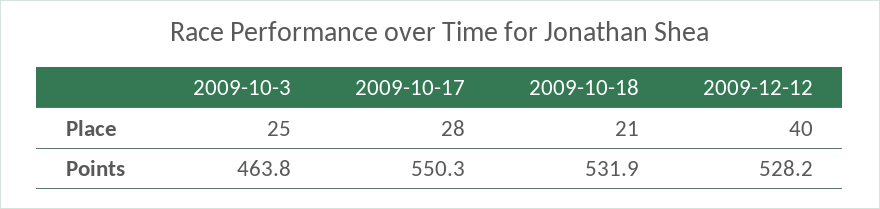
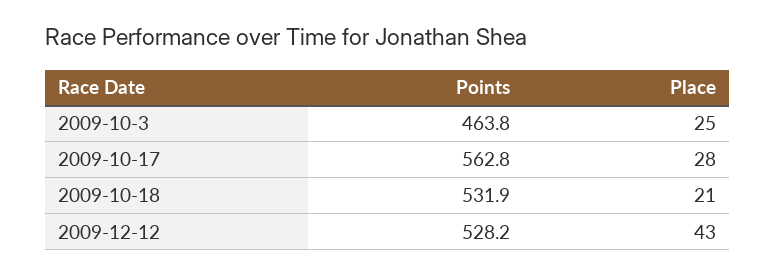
2009-12-12, Place: 40 -> 43
2009-10-17, Points: 550.3 -> 562.8

